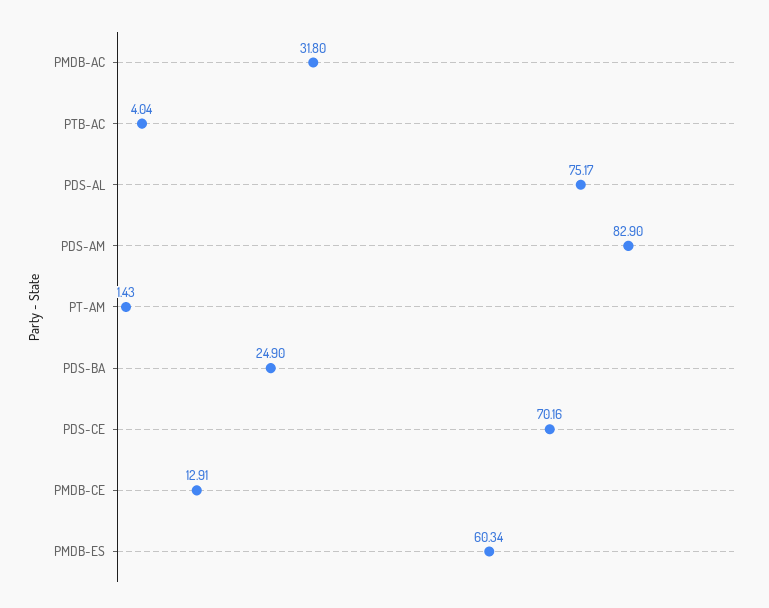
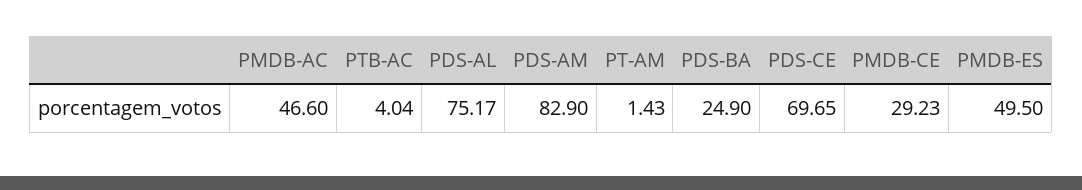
PMDB-AC: 31.8 -> 46.6
PDS-CE: 70.16 -> 69.65
PMDB-CE: 12.91 -> 29.23
PMDB-ES: 60.34 -> 49.5

